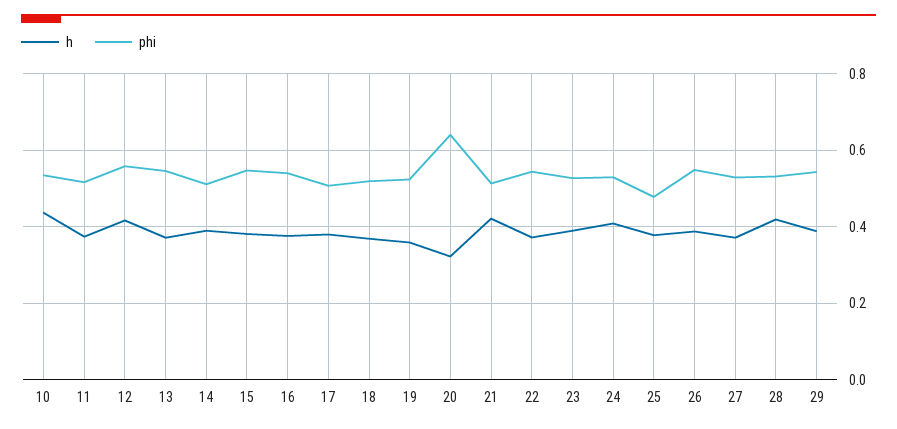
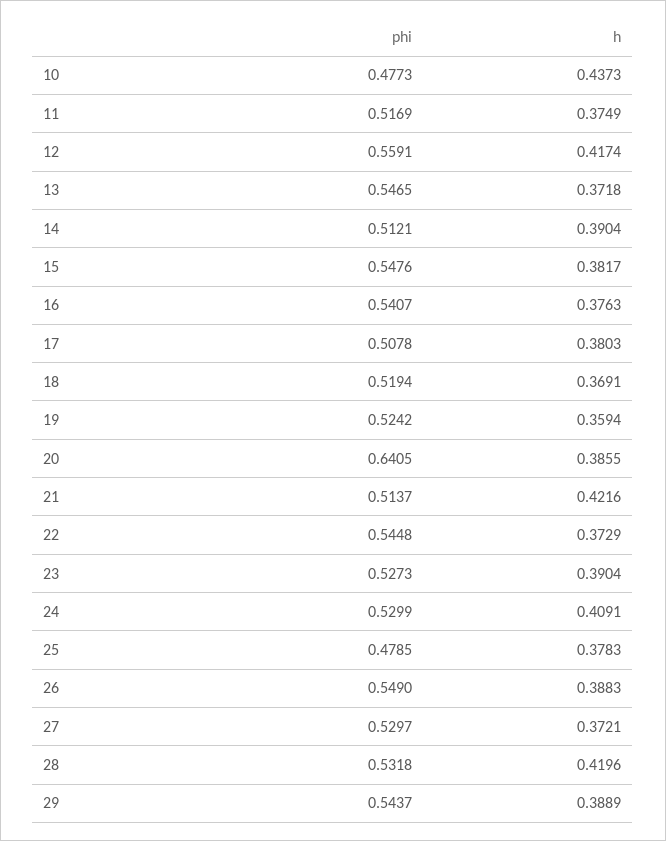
phi, 10: 0.54 -> 0.4773
h, 20: 0.32 -> 0.3855

